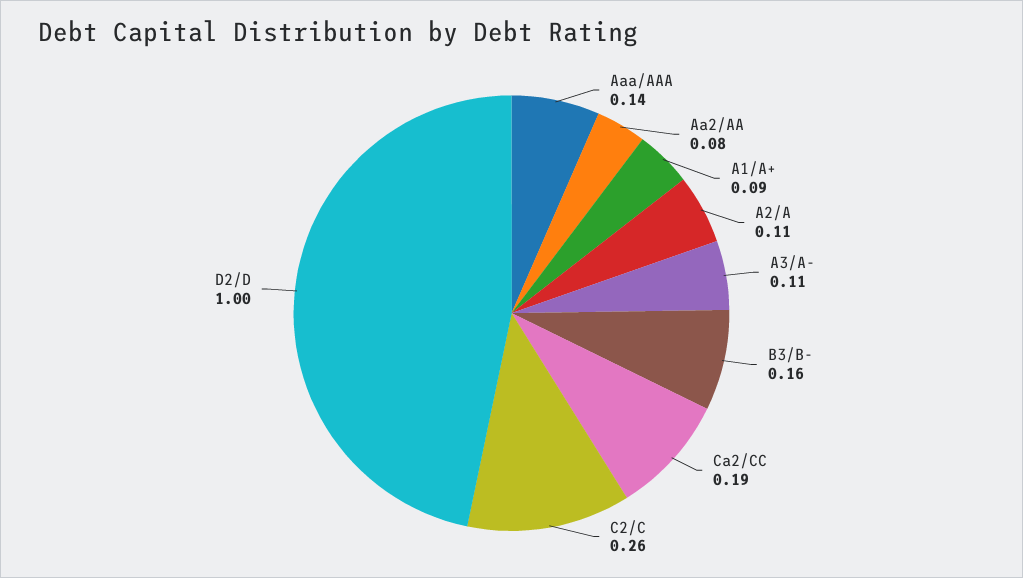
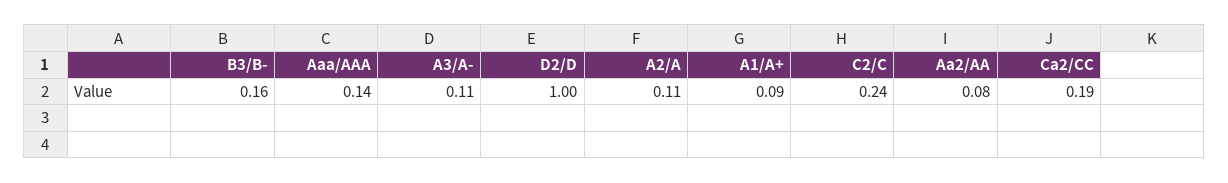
C2/C: 0.26 -> 0.24

